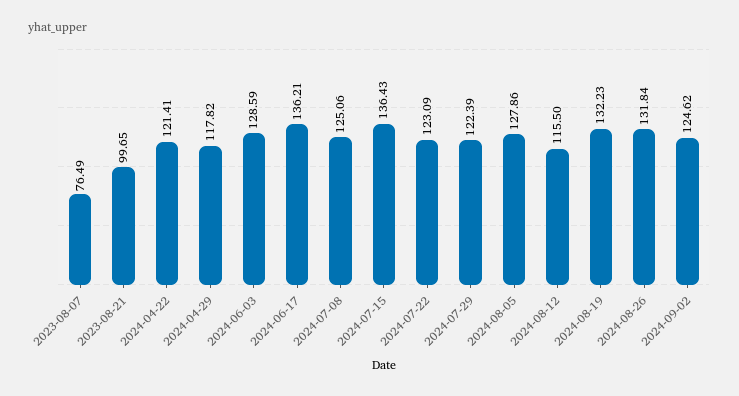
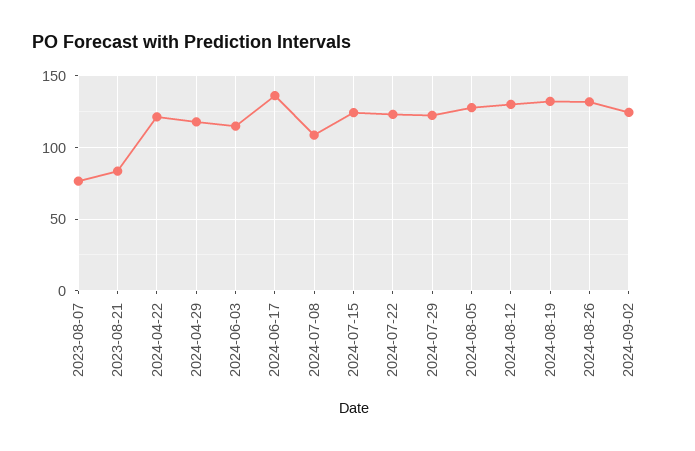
2023-08-21: 99.65 -> 85
2024-06-03: 128.59 -> 115
2024-07-08: 125.06 -> 110
2024-07-15: 136.43 -> 125
2024-08-12: 115.5 -> 130

